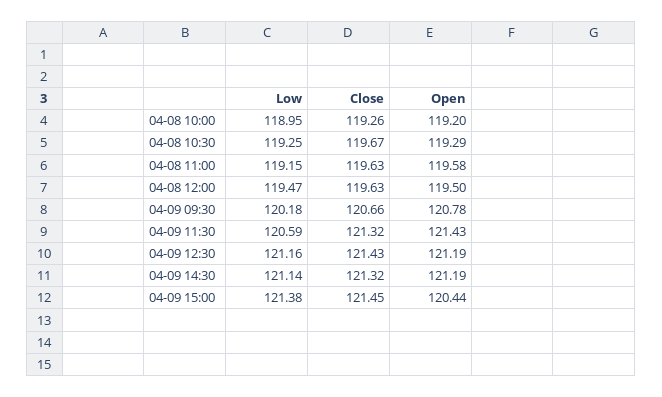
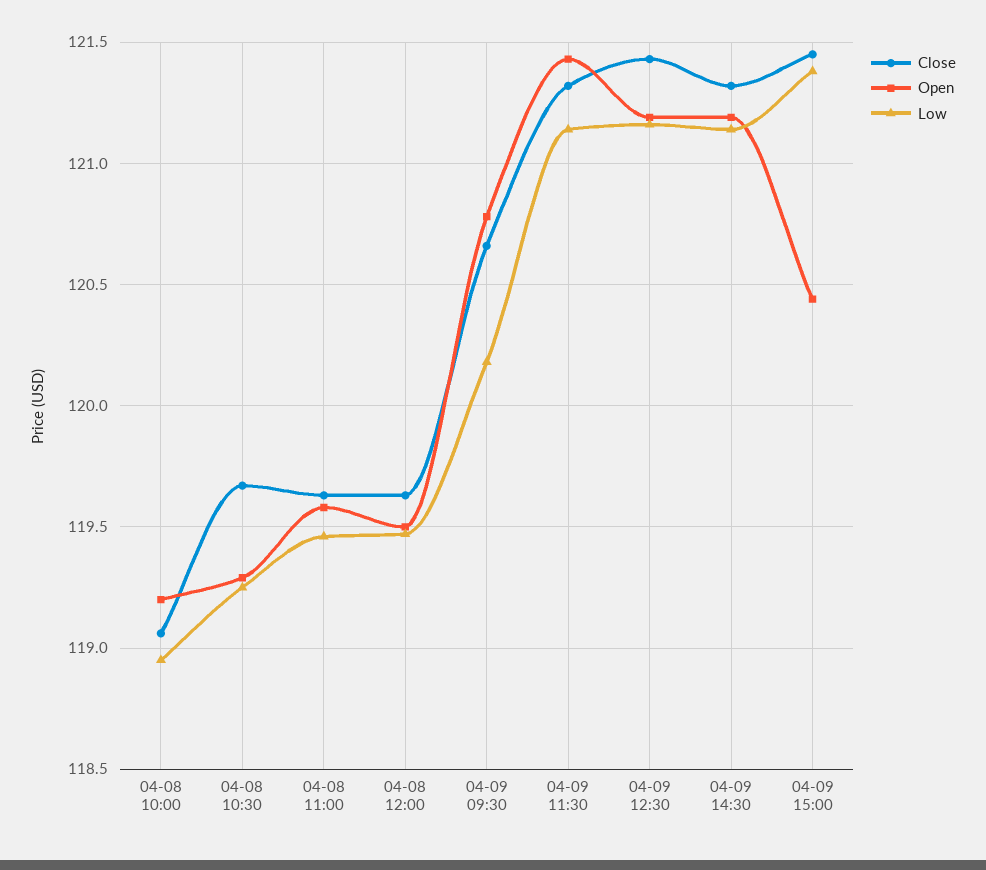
Close, 04-08 10:00: 119.26 -> 119.05
Low, 04-08 11:00: 119.15 -> 119.45
Low, 04-09 11:30: 120.59 -> 121.15

